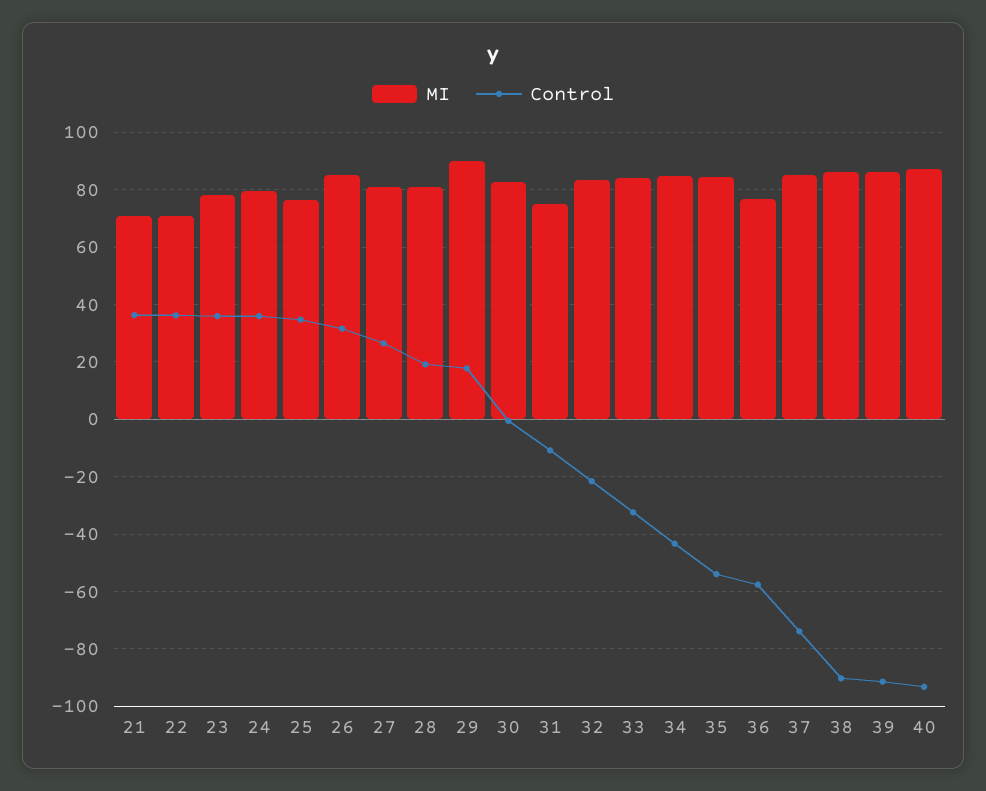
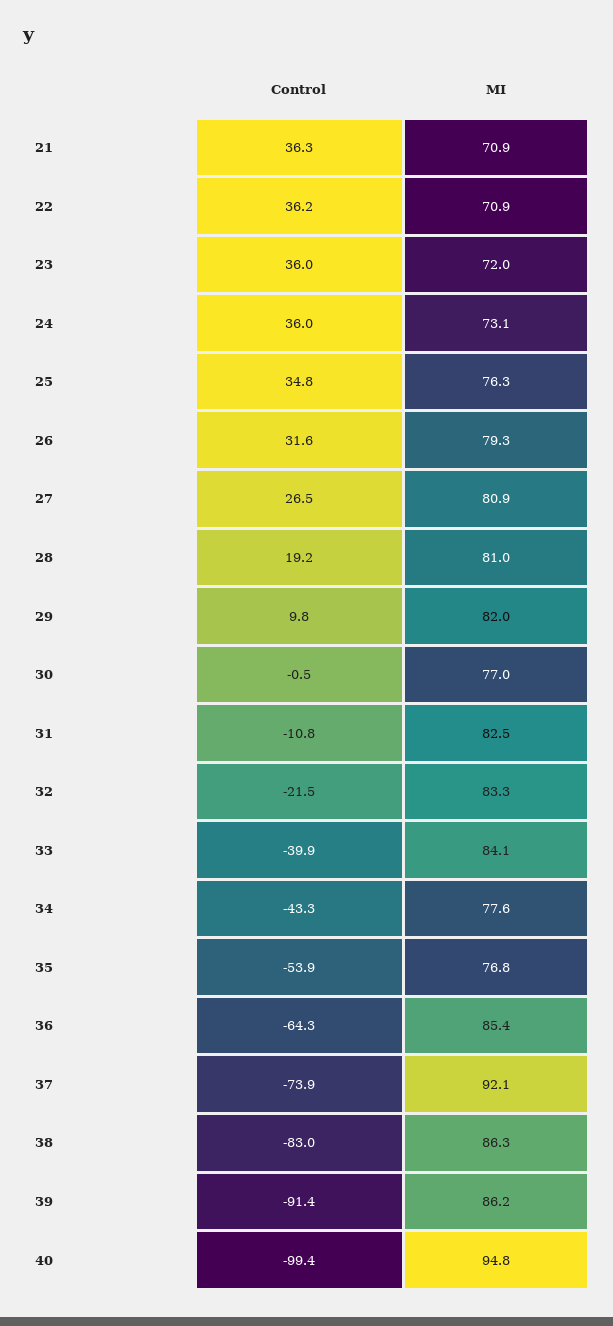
MI, 23: 77.5 -> 72
MI, 24: 80 -> 73.1
MI, 26: 85 -> 79.3
MI, 29: 90 -> 82
Control, 29: 17.5 -> 9.8
MI, 30: 82.5 -> 77
MI, 31: 75 -> 82.5
Control, 33: -32.5 -> -39.9
MI, 34: 85 -> 77.6
MI, 35: 85 -> 76.8
MI, 36: 77.5 -> 85.4
Control, 36: -57.5 -> -64.3
MI, 37: 85 -> 92.1
Control, 38: -90 -> -83
MI, 40: 87.5 -> 94.8
Control, 40: -92.5 -> -99.4

